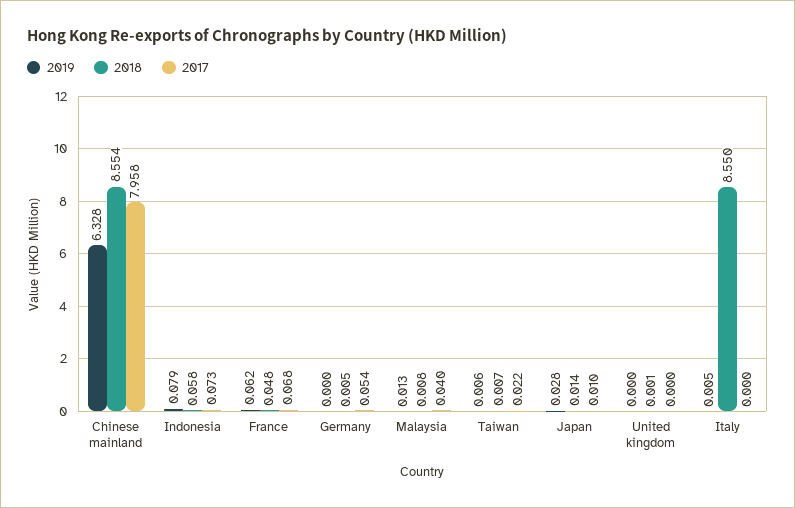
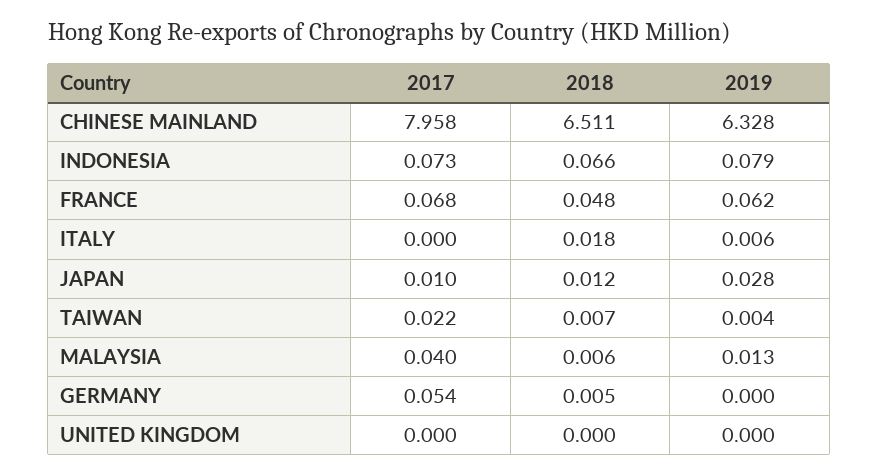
2018, Chinese mainland: 8.554 -> 6.511
2018, Indonesia: 0.058 -> 0.066
2018, Malaysia: 0.008 -> 0.006
2019, Taiwan: 0.006 -> 0.004
2018, Japan: 0.014 -> 0.012
2018, United kingdom: 0.001 -> 0
2019, Italy: 0.005 -> 0.006
2018, Italy: 8.55 -> 0.018

